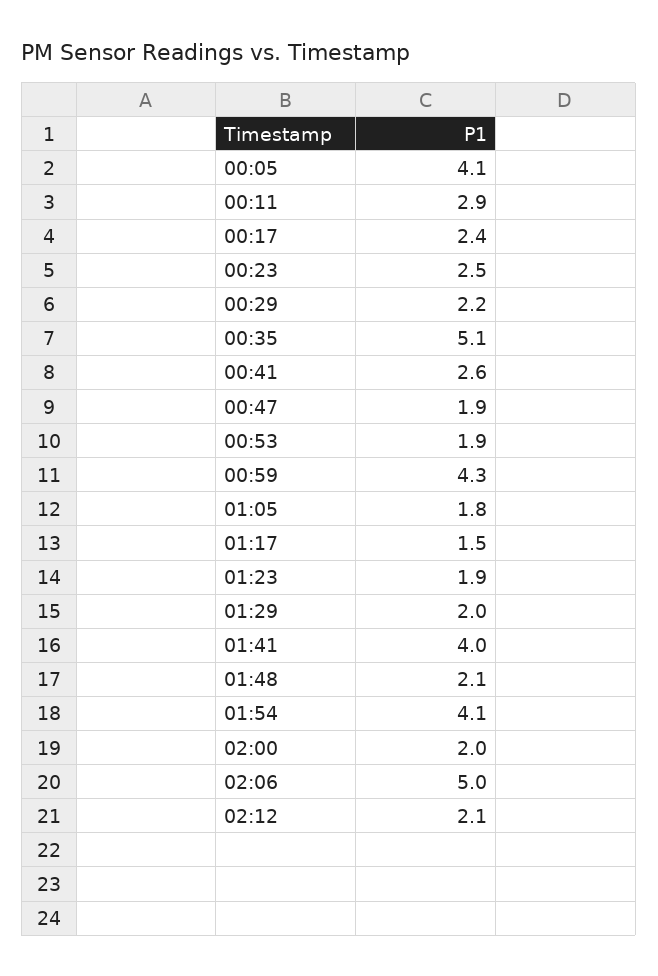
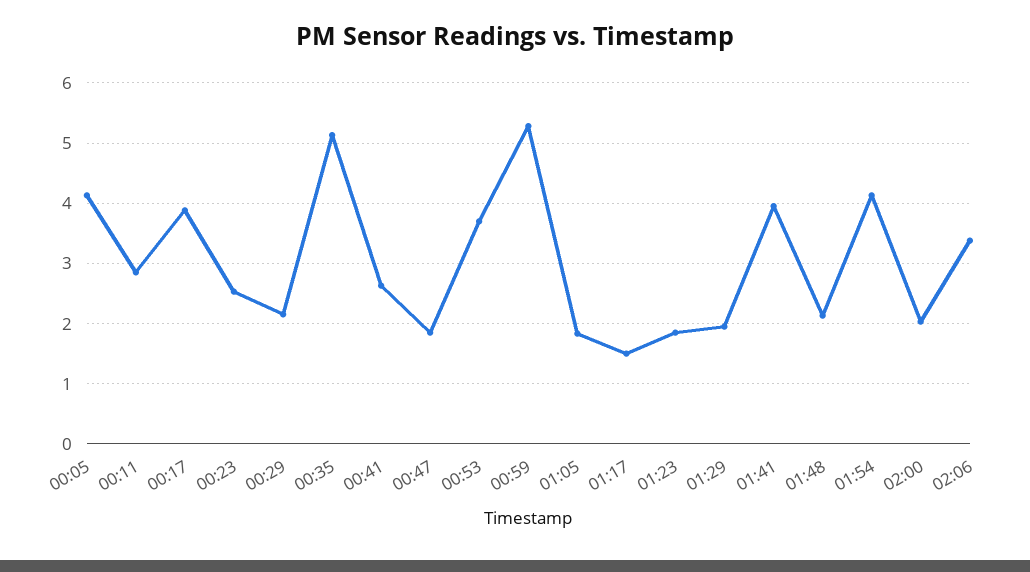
00:17: 2.4 -> 3.9
00:53: 1.9 -> 3.7
00:59: 4.3 -> 5.3
02:06: 5 -> 3.4
02:12: 2.1 -> none

